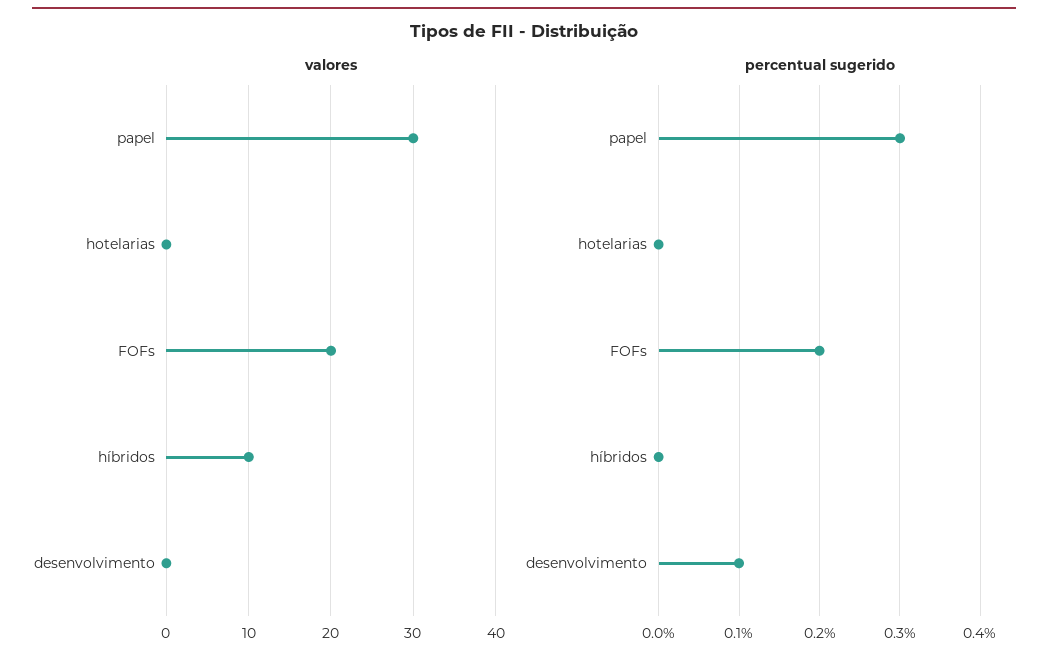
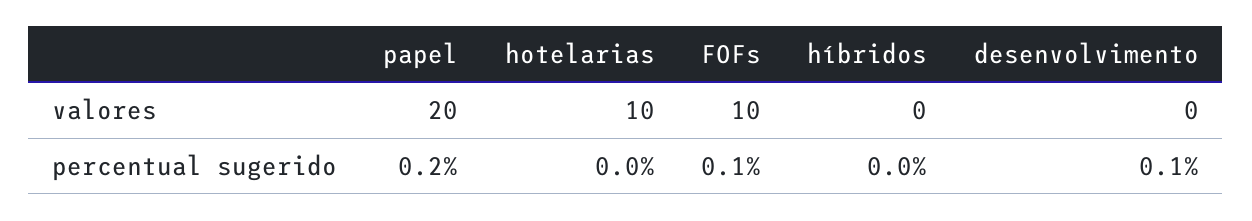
valores, papel: 30 -> 20
valores, hotelarias: 0 -> 10
valores, FOFs: 20 -> 10
valores, híbridos: 10 -> 0
percentual sugerido, papel: 0.3 -> 0.2
percentual sugerido, FOFs: 0.2 -> 0.1

